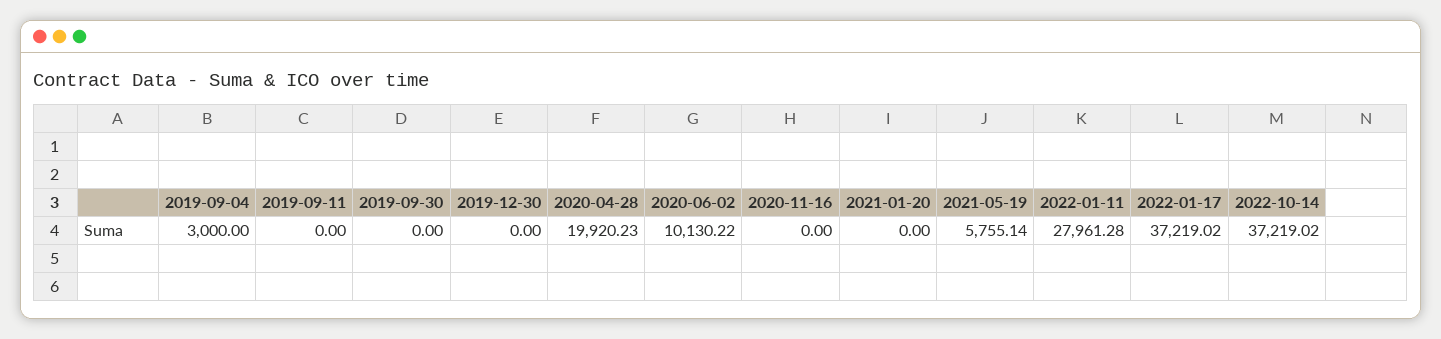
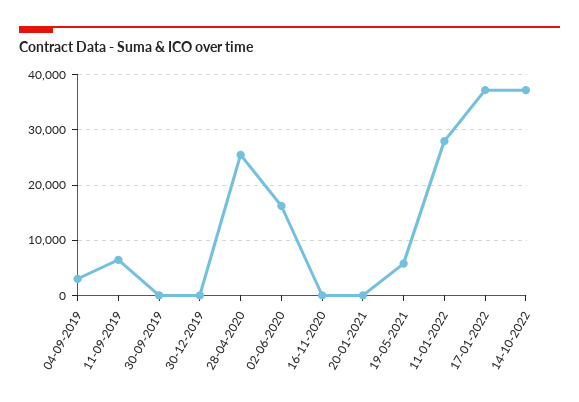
2019-09-11: 0 -> 6000
2020-04-28: 19920.23 -> 26000
2020-06-02: 10130.22 -> 16000

